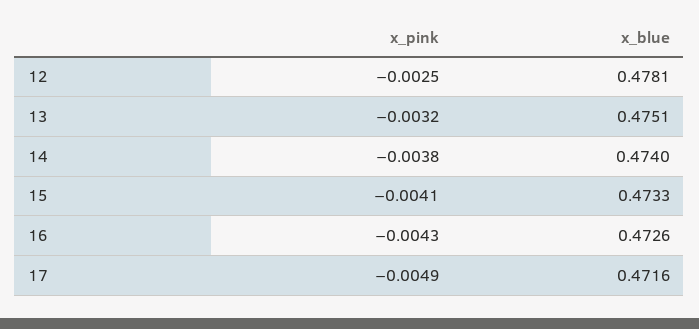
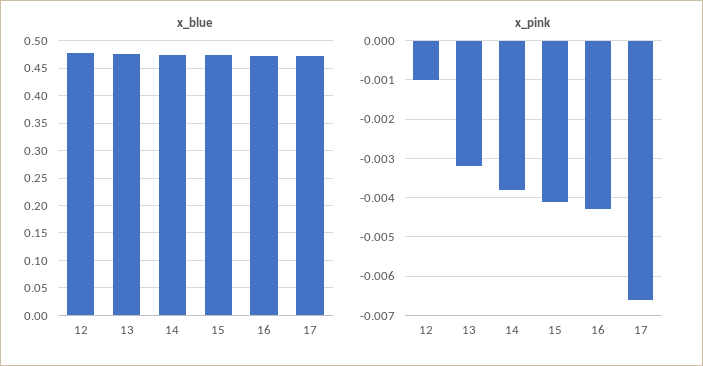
x_pink, 12: -0.0025 -> -0.001
x_pink, 17: -0.0049 -> -0.0065

